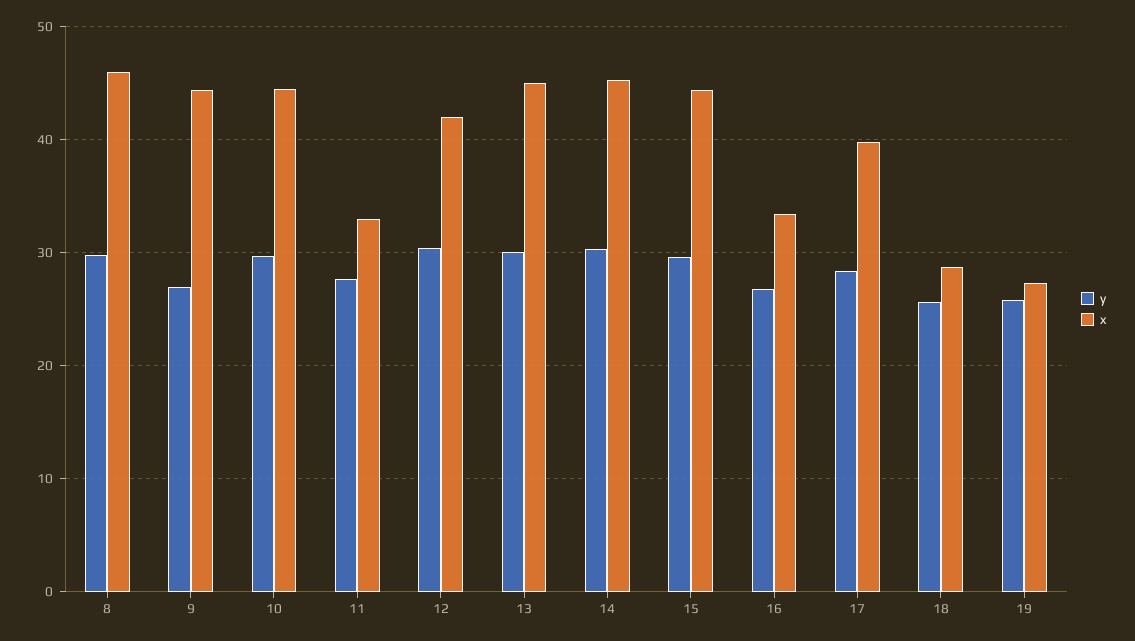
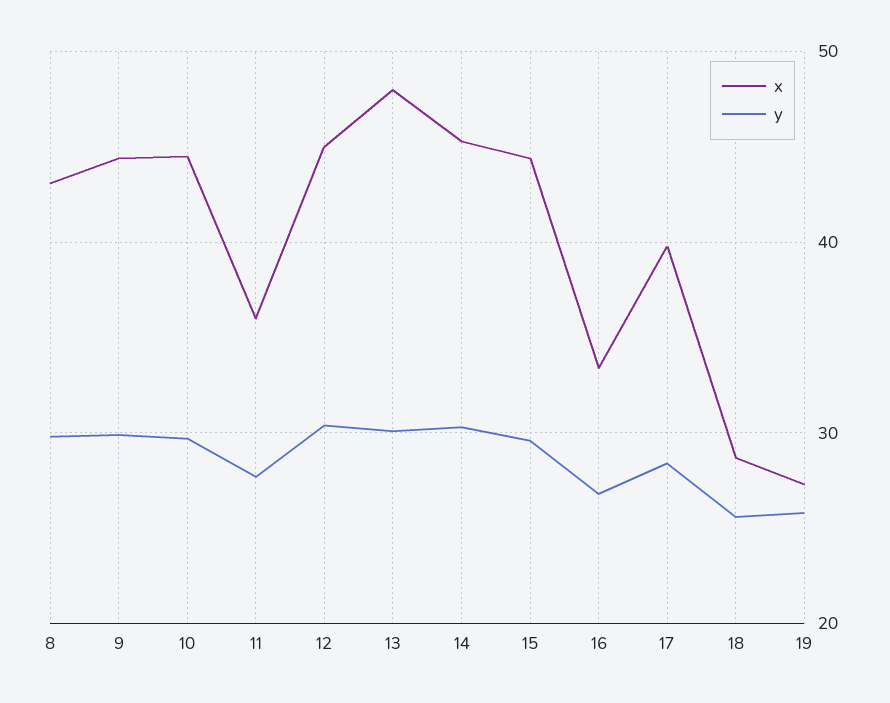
x, 8: 46 -> 43
y, 9: 27 -> 30
x, 11: 33 -> 36
x, 12: 42 -> 45
x, 13: 45 -> 48

